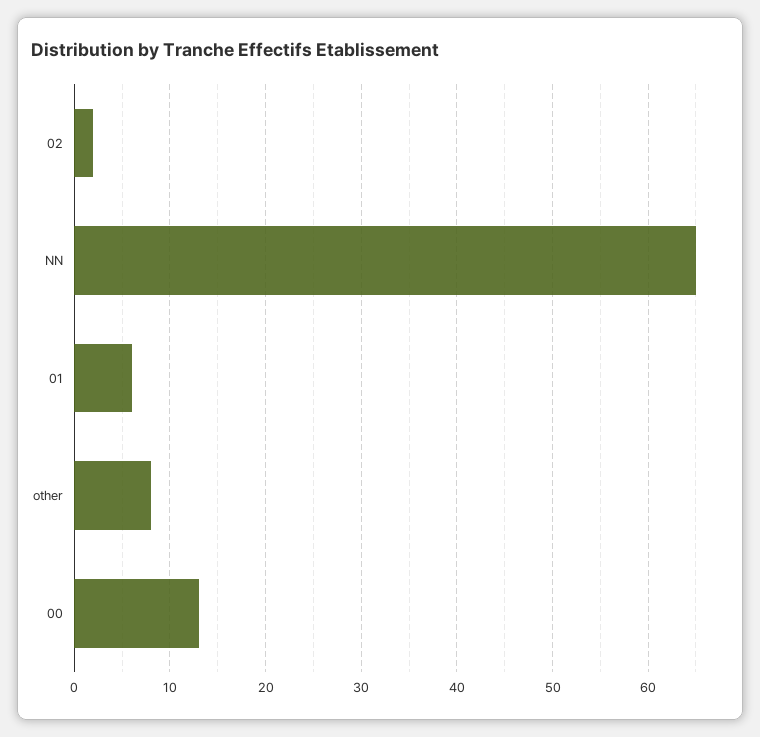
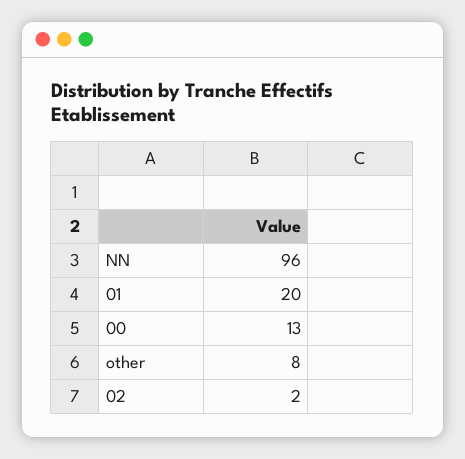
NN: 65 -> 96
01: 6 -> 20

